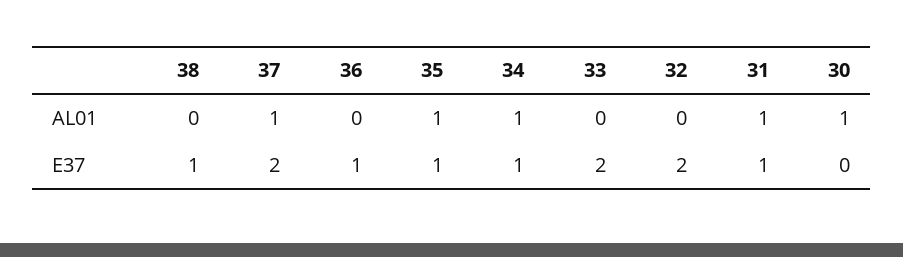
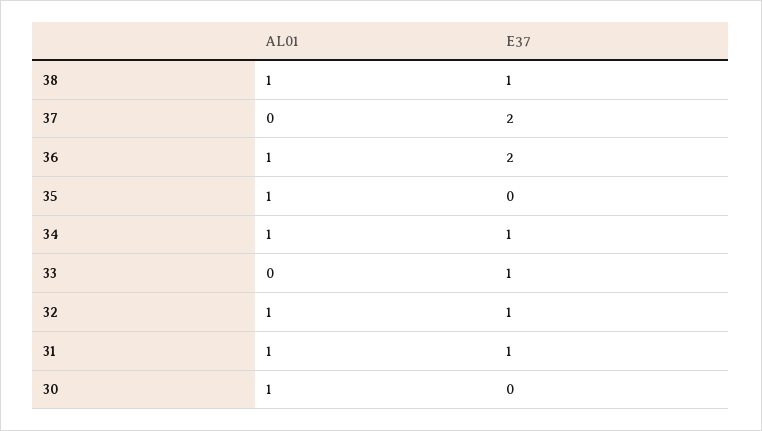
38, AL01: 0 -> 1
37, AL01: 1 -> 0
36, AL01: 0 -> 1
32, AL01: 0 -> 1
36, E37: 1 -> 2
35, E37: 1 -> 0
33, E37: 2 -> 1
32, E37: 2 -> 1

